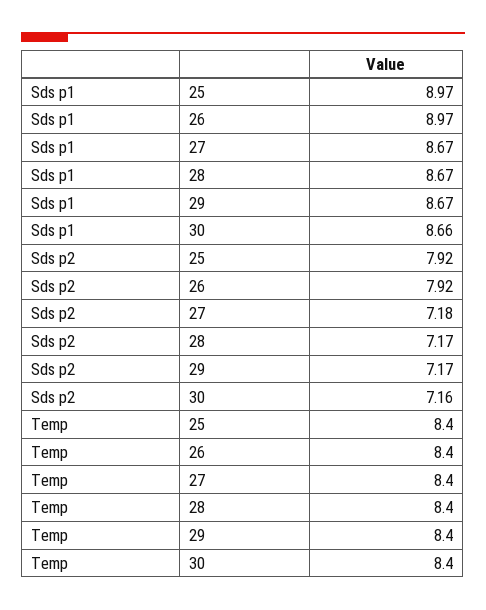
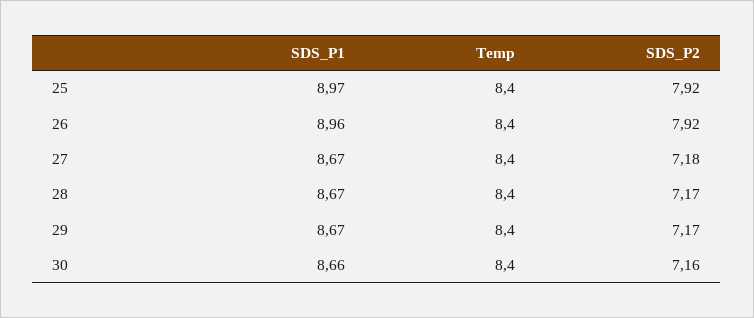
Sds p1, 26: 8.97 -> 8.96

